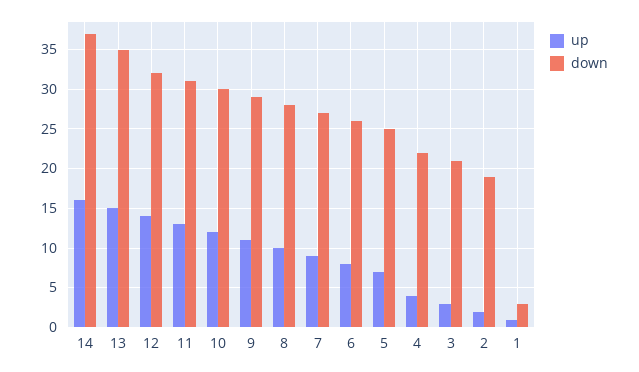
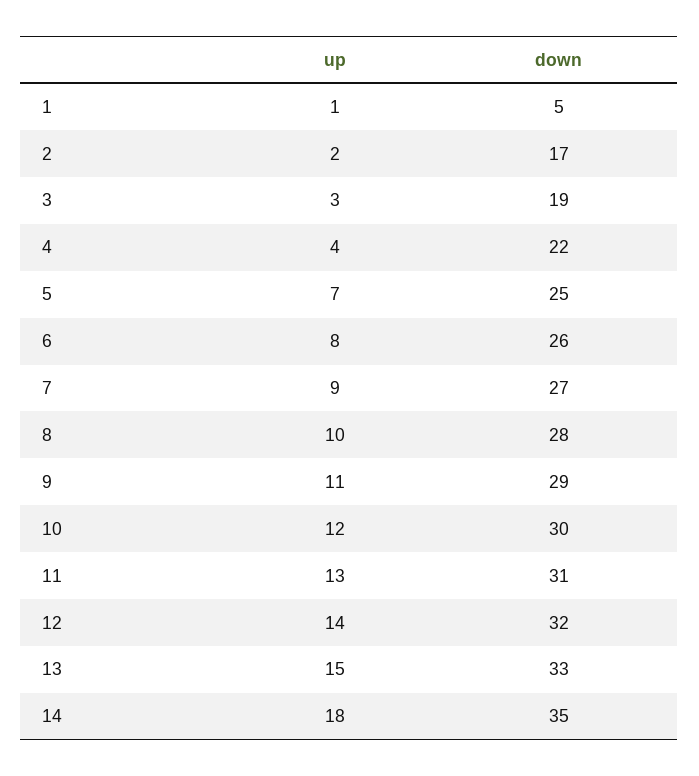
up, 14: 16 -> 18
down, 14: 37 -> 35
down, 13: 35 -> 33
down, 3: 21 -> 19
down, 2: 19 -> 17
down, 1: 3 -> 5

